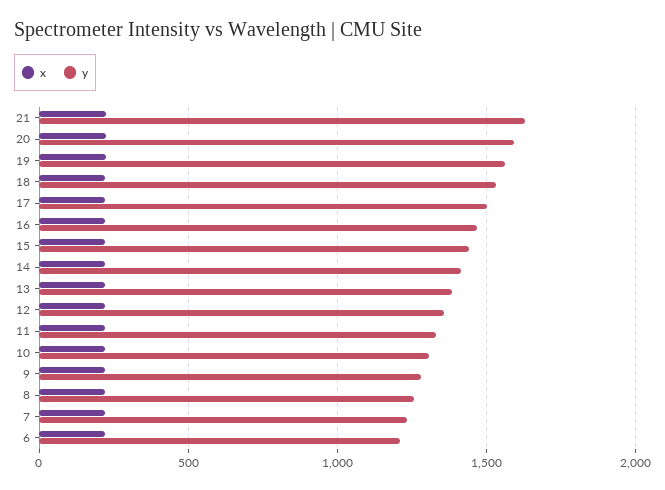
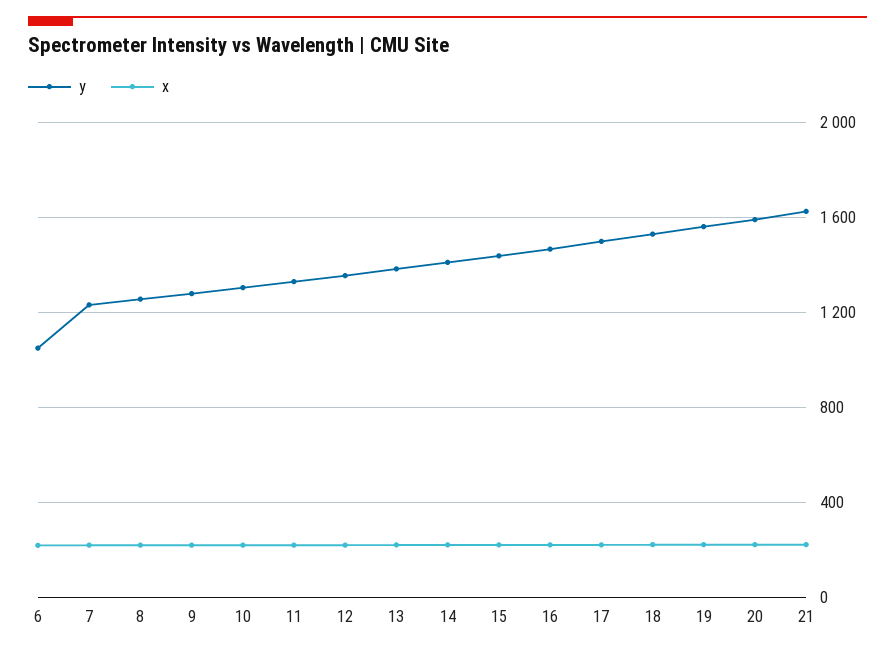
y, 6: 1200 -> 1050

